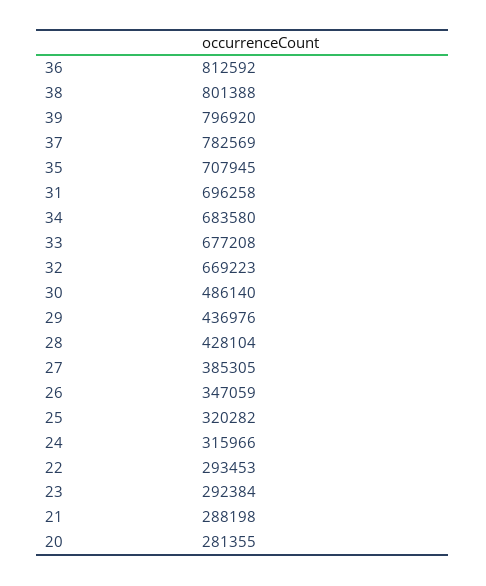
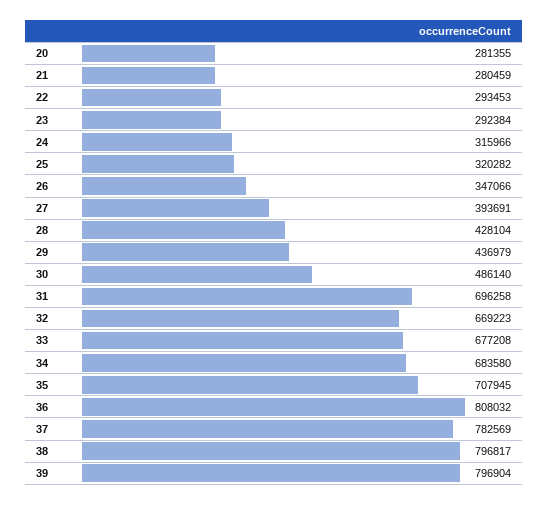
36: 812592 -> 808032
38: 801388 -> 796817
39: 796920 -> 796904
29: 436976 -> 436979
27: 385305 -> 393691
26: 347059 -> 347066
21: 288198 -> 280459

